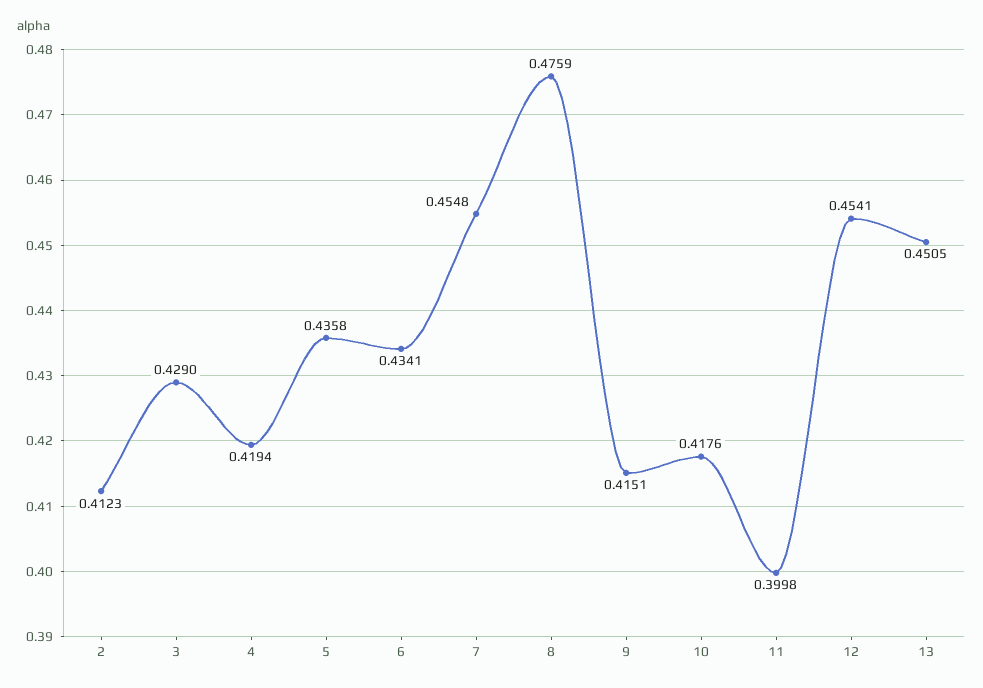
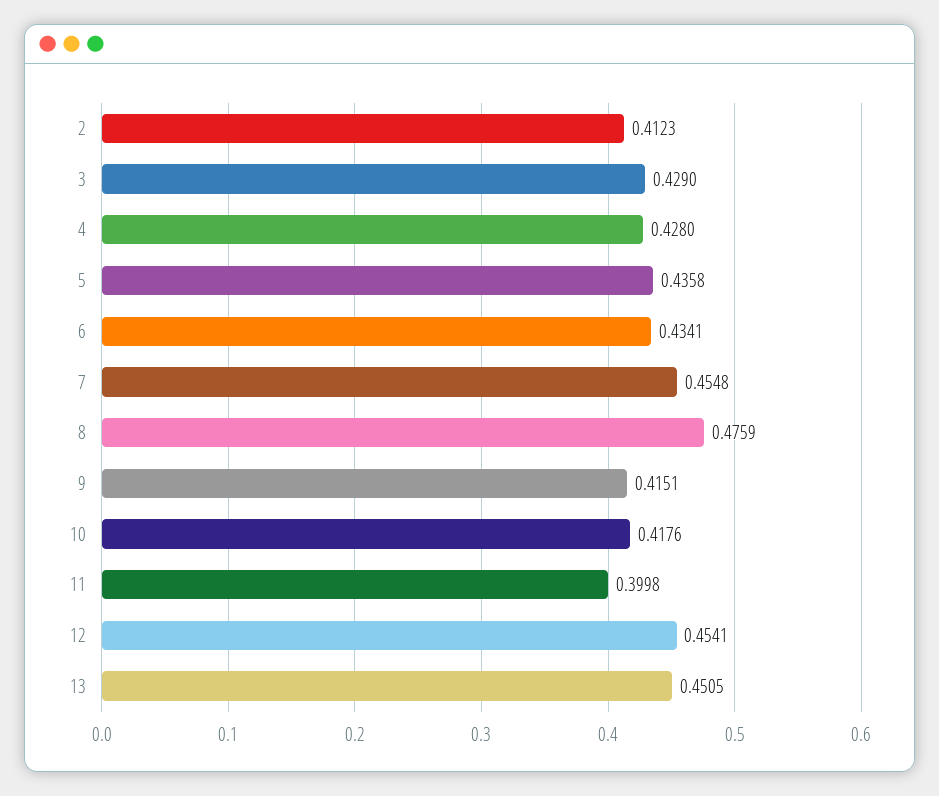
4: 0.4194 -> 0.428

